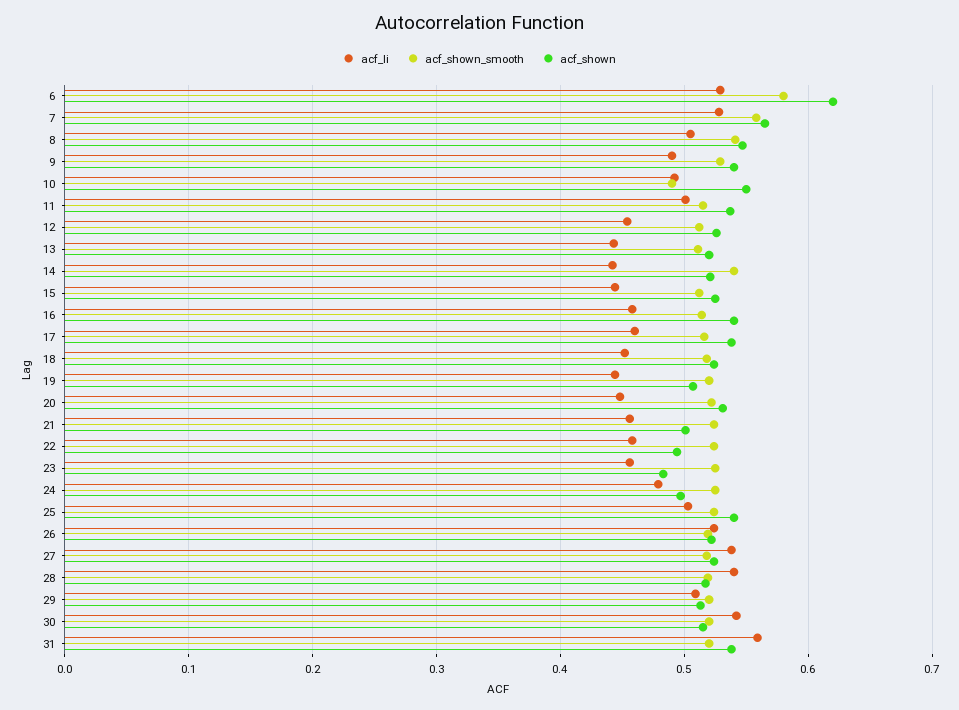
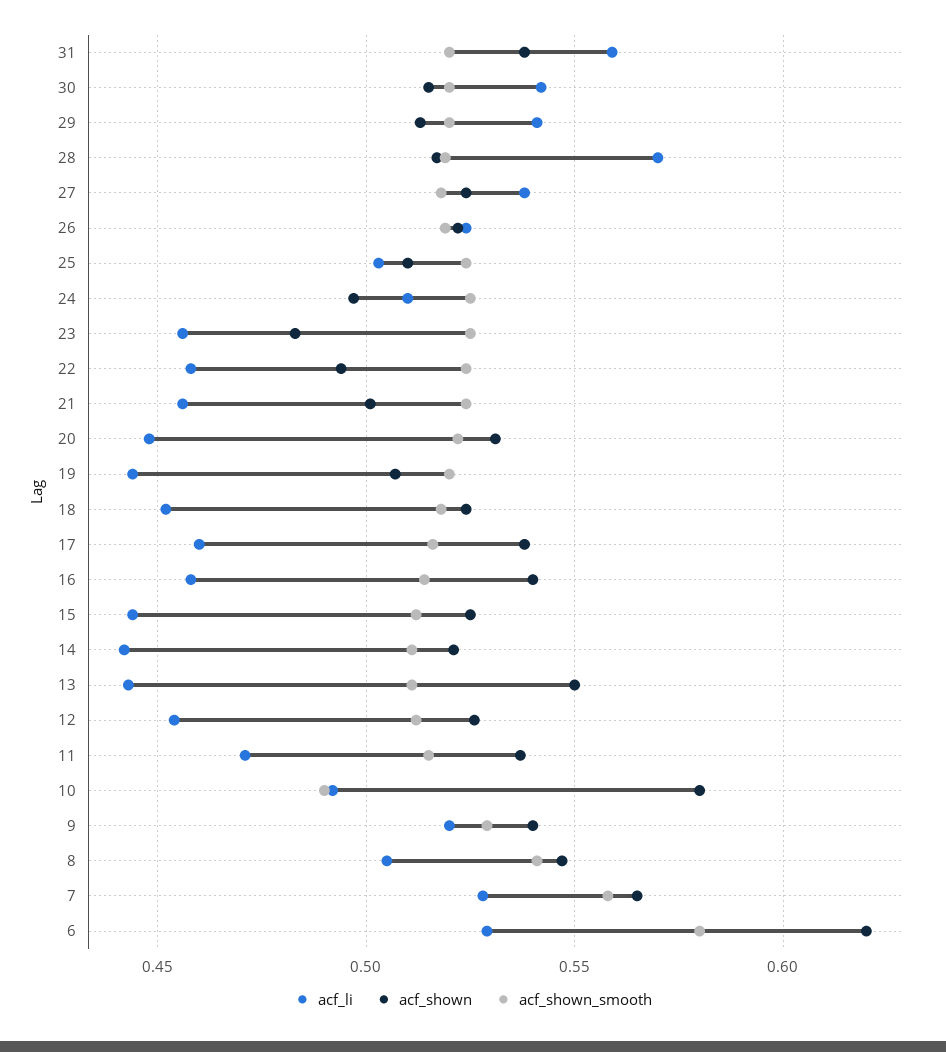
acf_li, 9: 0.49 -> 0.52
acf_shown, 10: 0.55 -> 0.58
acf_li, 11: 0.5 -> 0.47
acf_shown, 13: 0.52 -> 0.55
acf_shown_smooth, 14: 0.54 -> 0.51
acf_li, 24: 0.48 -> 0.51
acf_shown, 25: 0.54 -> 0.51
acf_li, 28: 0.54 -> 0.57
acf_li, 29: 0.51 -> 0.54

